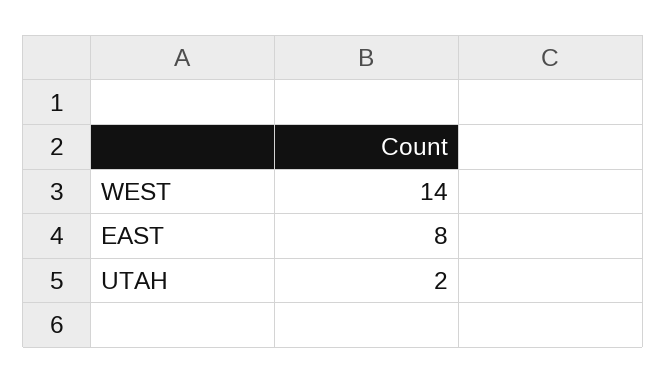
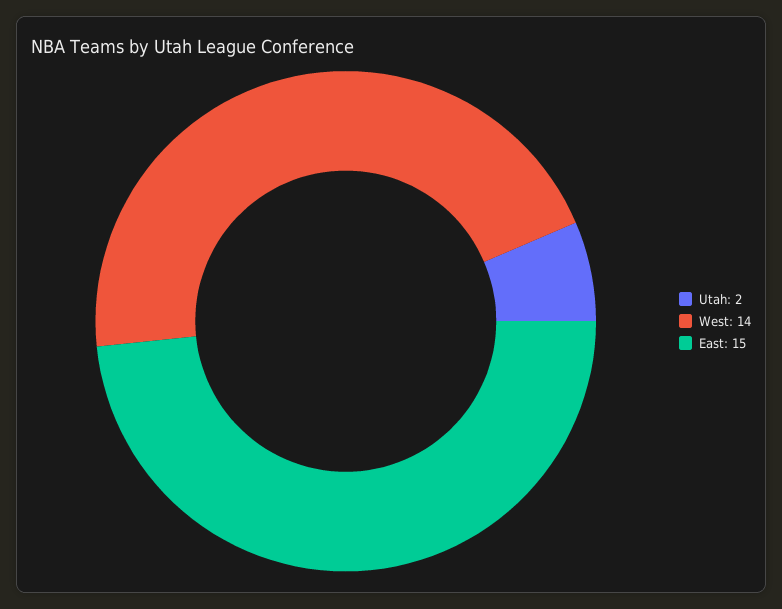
EAST: 8 -> 15

